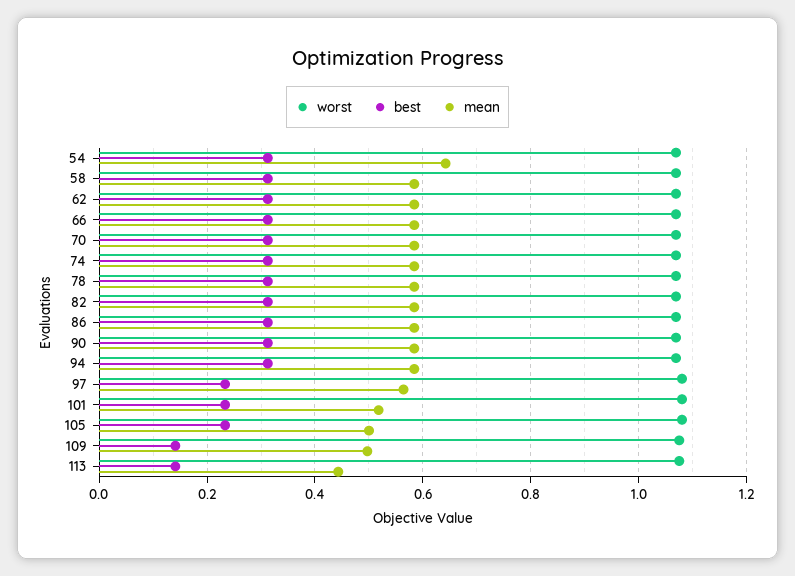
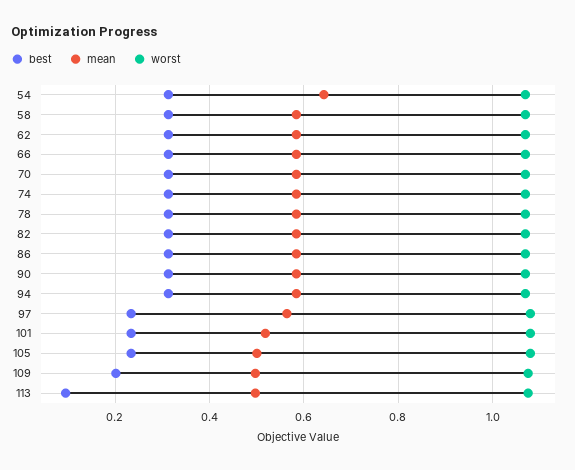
best, 109: 0.14 -> 0.2
best, 113: 0.14 -> 0.1
mean, 113: 0.44 -> 0.5

